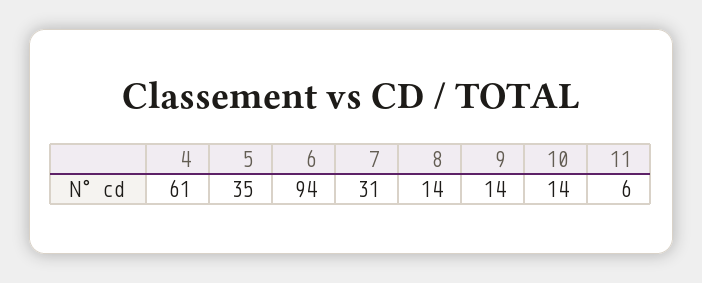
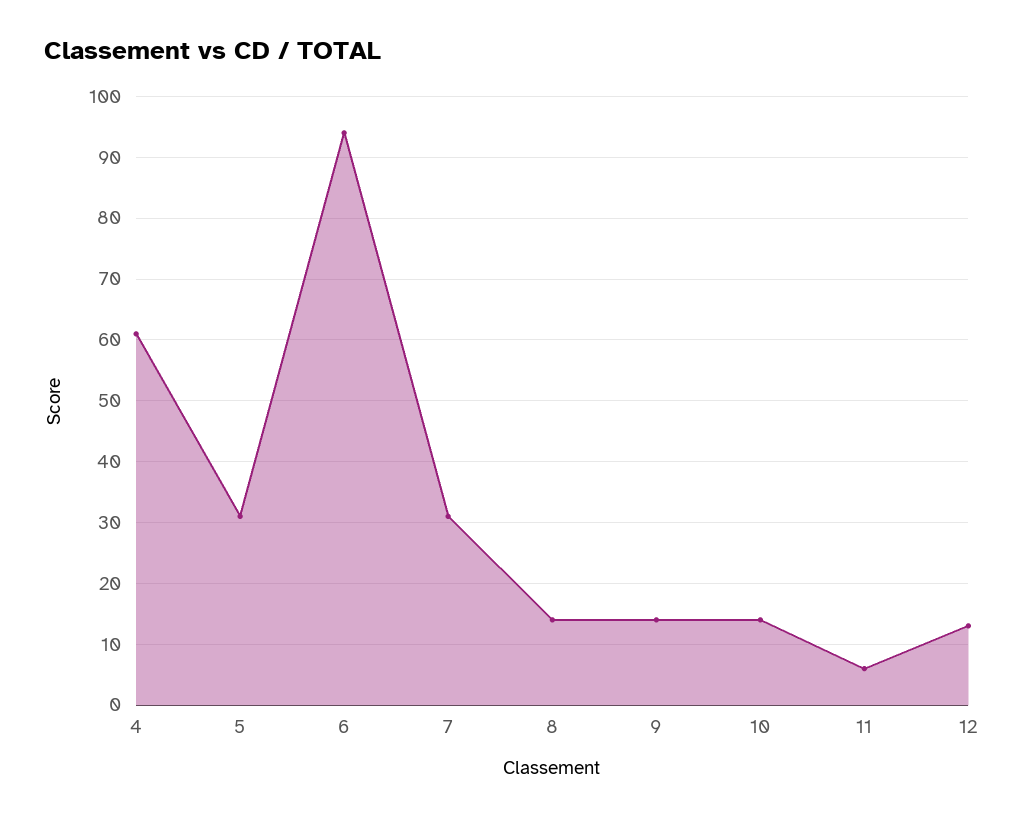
5: 35 -> 31
12: none -> 13

